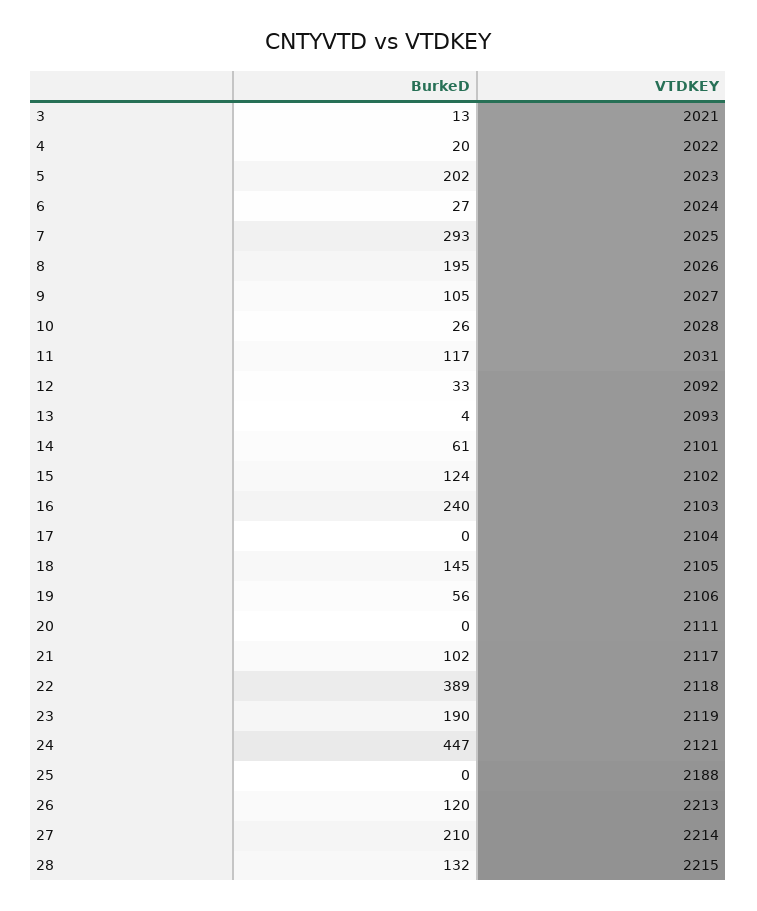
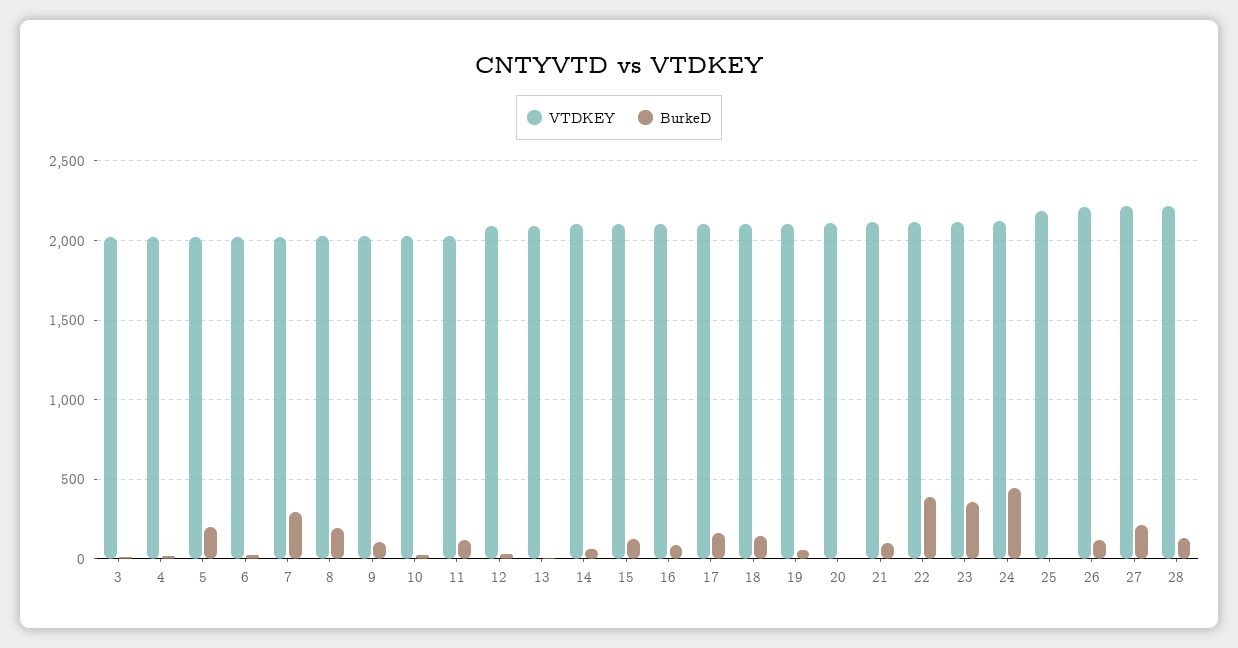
BurkeD, 16: 240 -> 100
BurkeD, 17: 0 -> 150
BurkeD, 23: 190 -> 350

